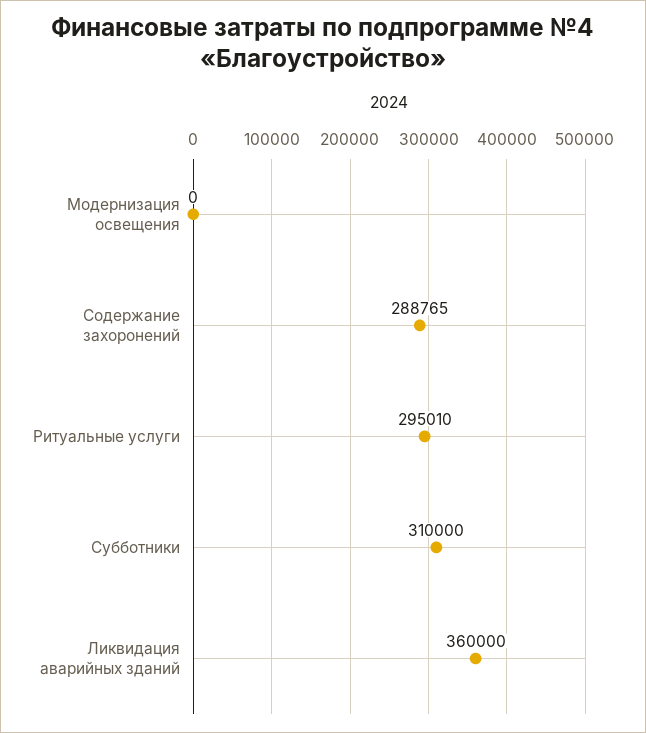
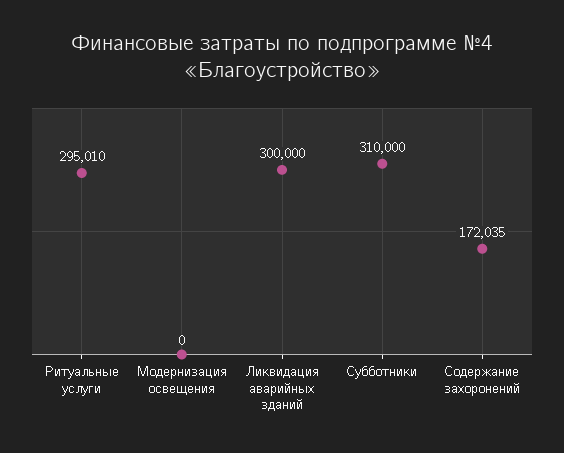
Содержание захоронений: 288765 -> 172035
Ликвидация аварийных зданий: 360000 -> 300000

